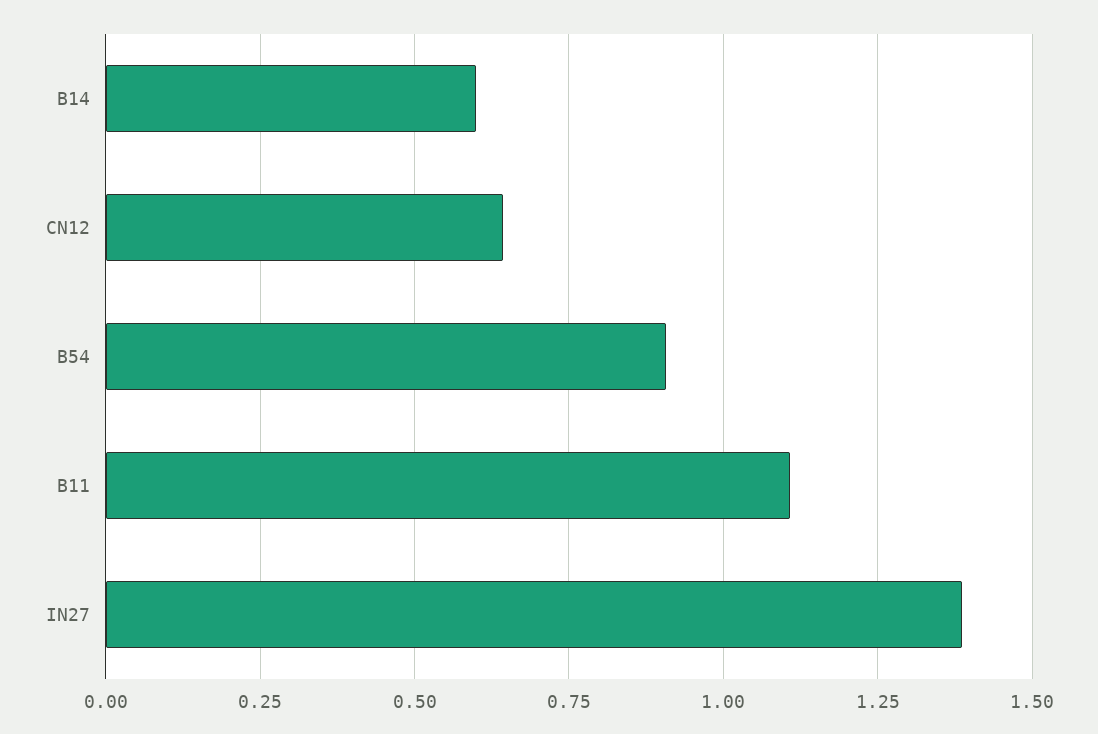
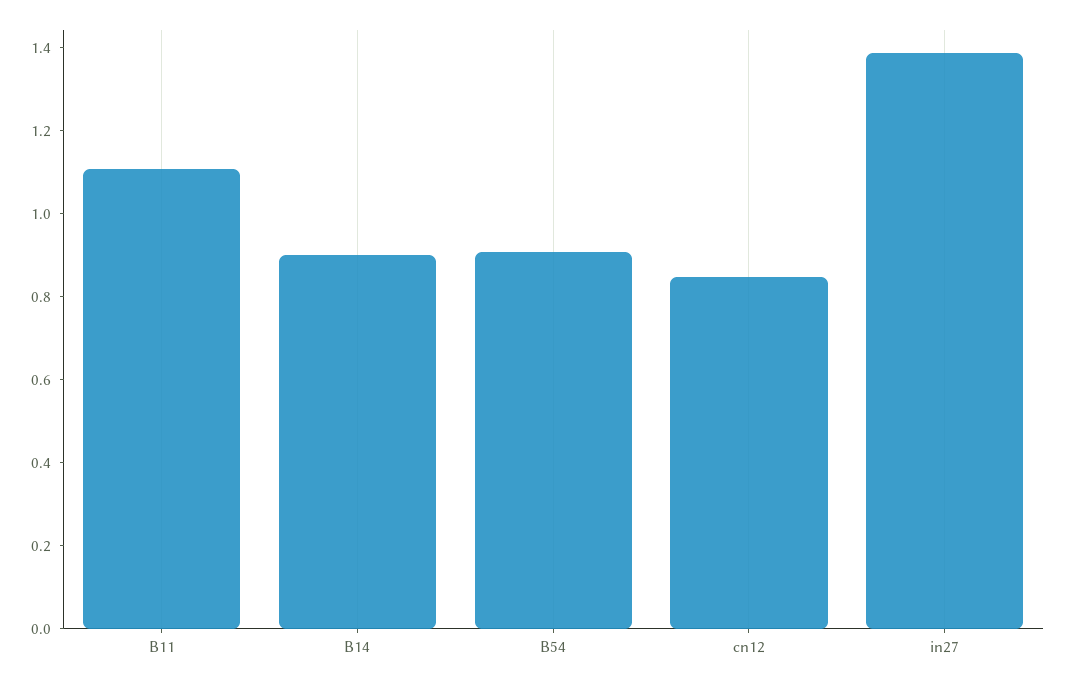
B14: 0.6 -> 0.9
CN12: 0.65 -> 0.85

